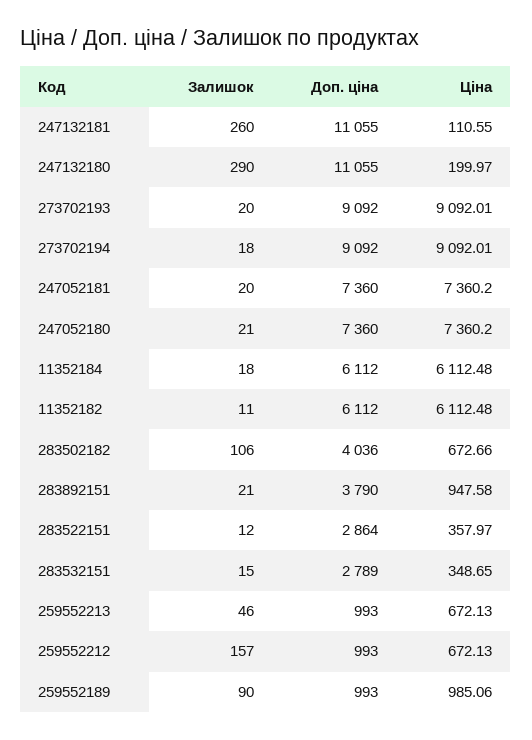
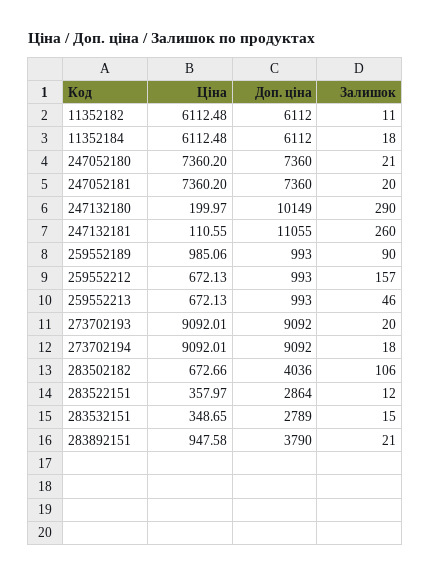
Доп. ціна, 247132180: 11055 -> 10149

